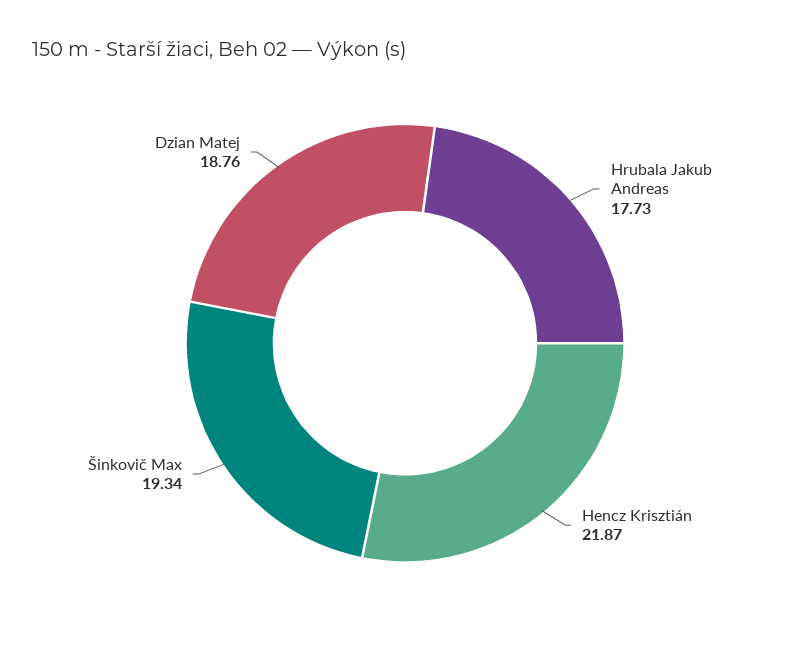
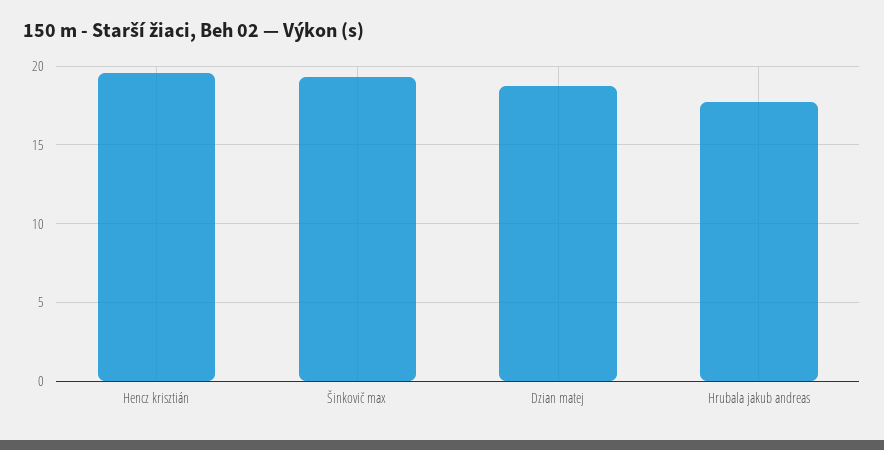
Hencz Krisztián: 21.87 -> 19.5

